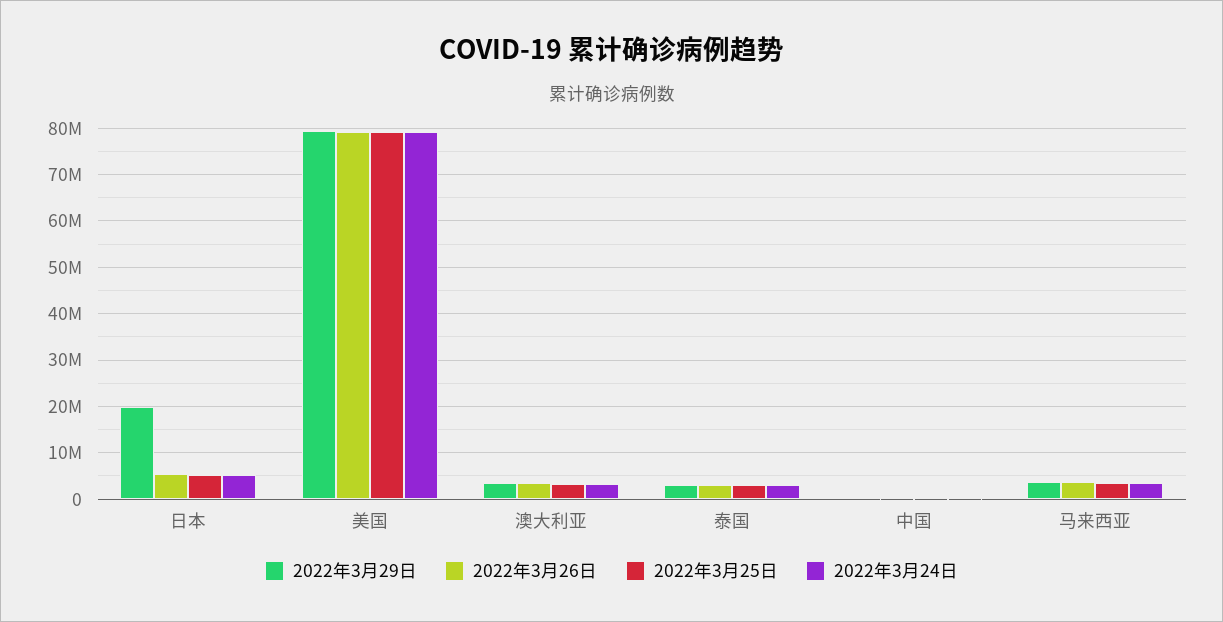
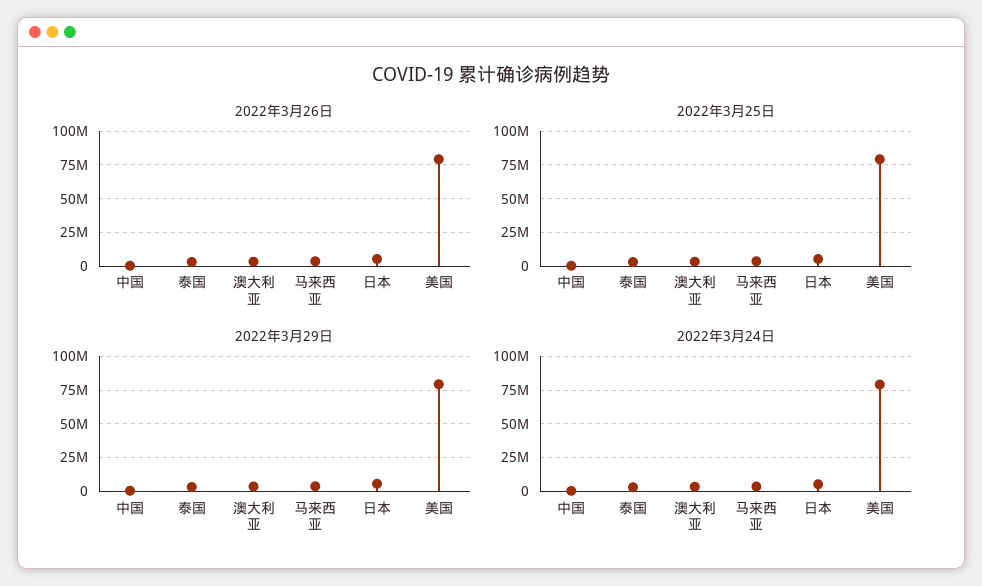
2022年3月29日, 日本: 20000000 -> 5000000

